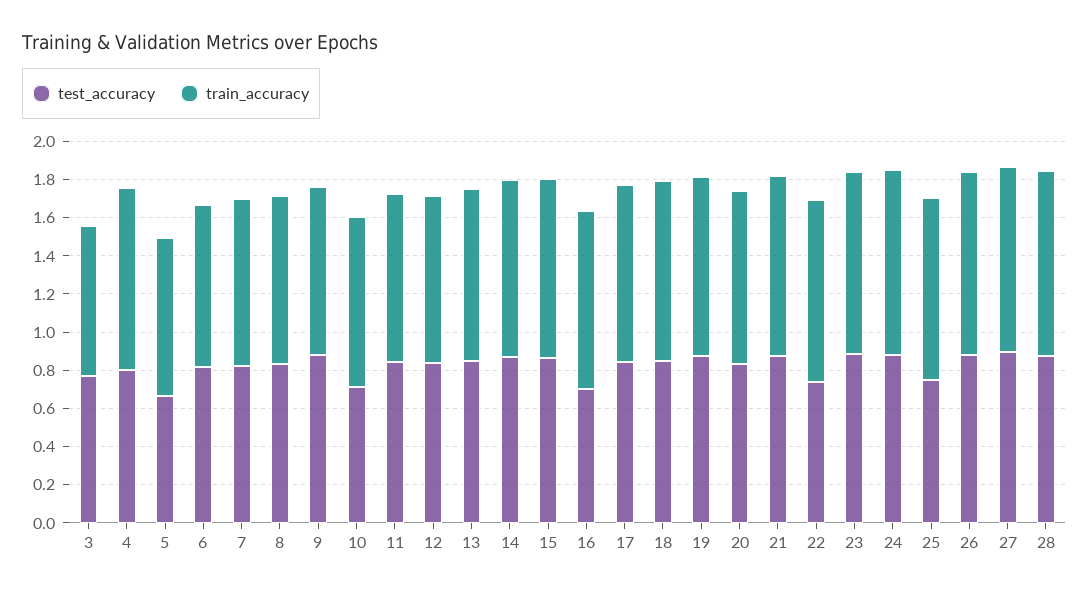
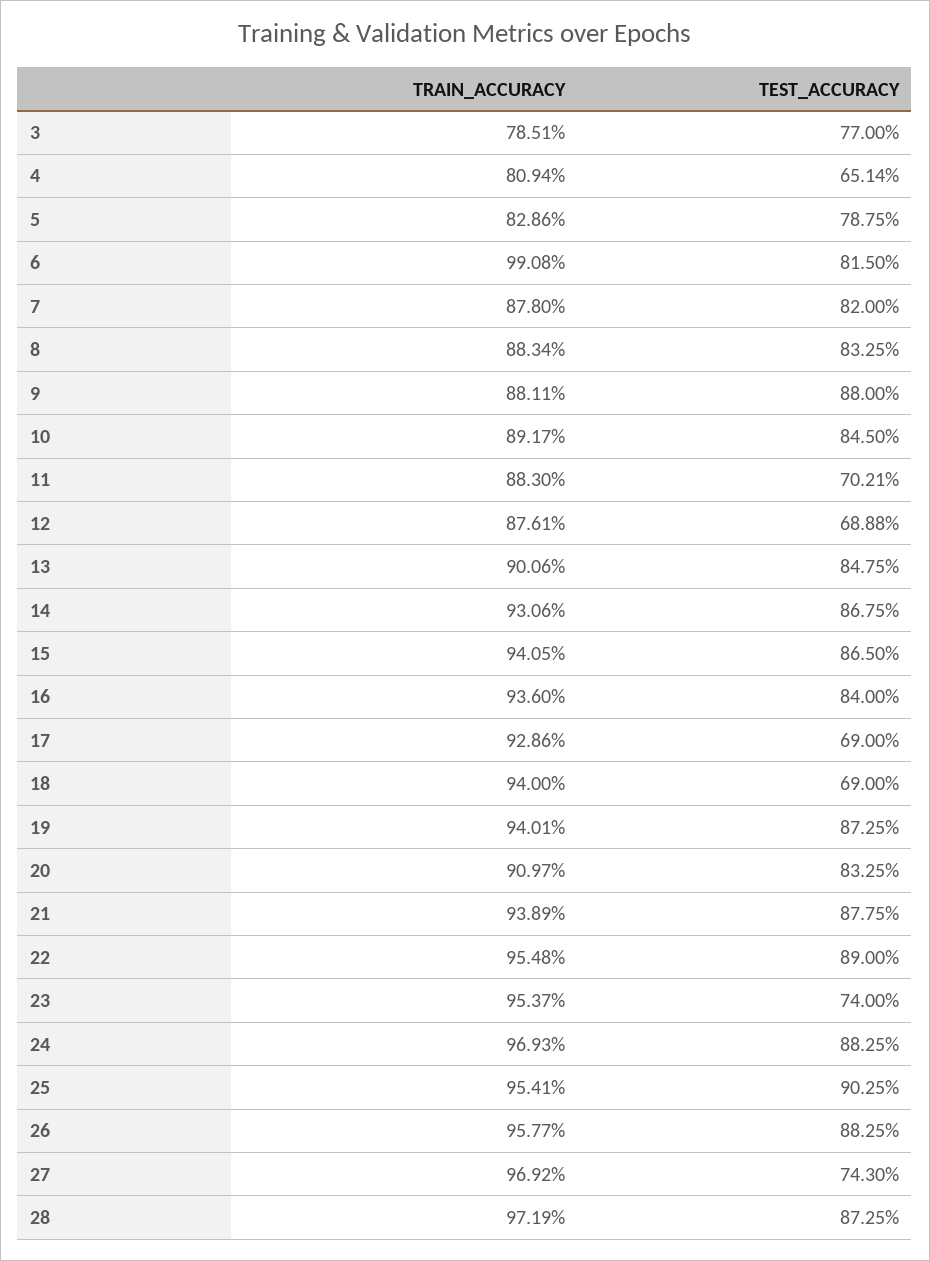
test_accuracy, 4: 0.8 -> 0.6514
train_accuracy, 4: 0.95 -> 0.8094
test_accuracy, 5: 0.65 -> 0.7875
train_accuracy, 6: 0.85 -> 0.9908
test_accuracy, 10: 0.7 -> 0.845
test_accuracy, 11: 0.85 -> 0.7021
test_accuracy, 12: 0.85 -> 0.6888
test_accuracy, 16: 0.7 -> 0.84
test_accuracy, 17: 0.85 -> 0.69
test_accuracy, 18: 0.85 -> 0.69
test_accuracy, 22: 0.75 -> 0.89
test_accuracy, 23: 0.9 -> 0.74
test_accuracy, 25: 0.75 -> 0.9025
test_accuracy, 27: 0.9 -> 0.743

